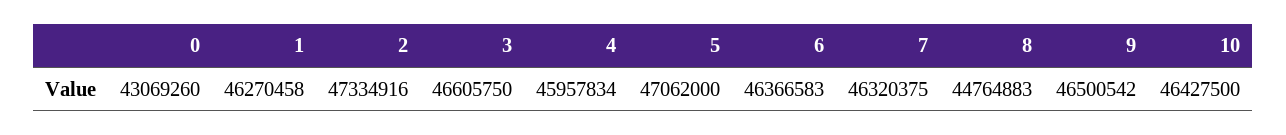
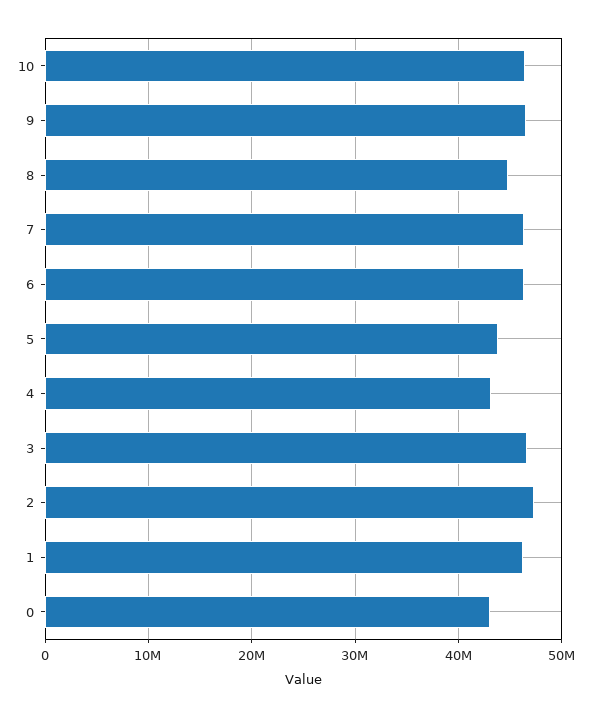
4: 45957834 -> 43000000
5: 47062000 -> 44000000

